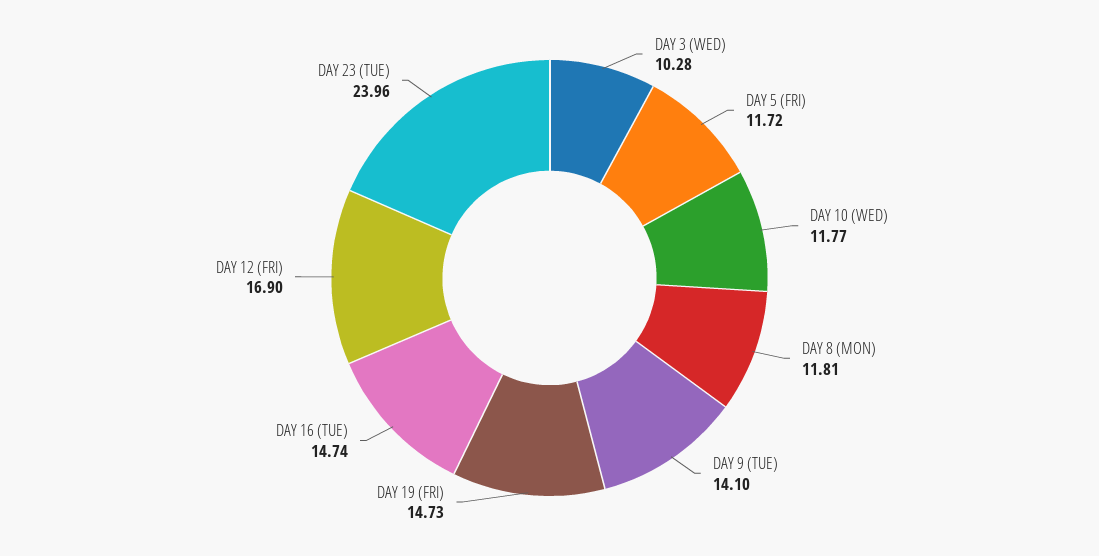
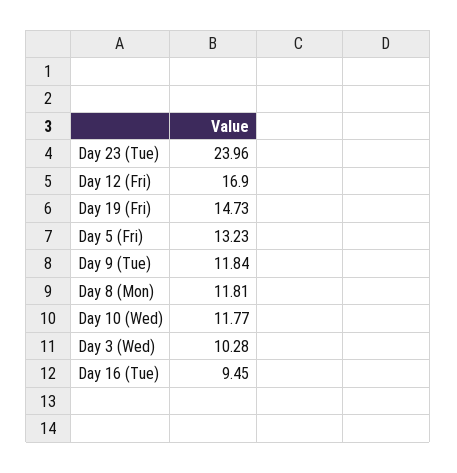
DAY 5 (FRI): 11.72 -> 13.23
DAY 9 (TUE): 14.1 -> 11.84
DAY 16 (TUE): 14.74 -> 9.45

